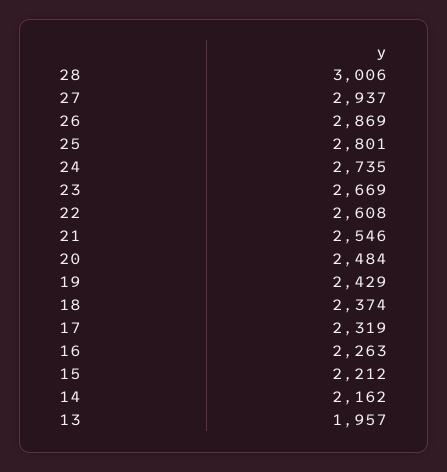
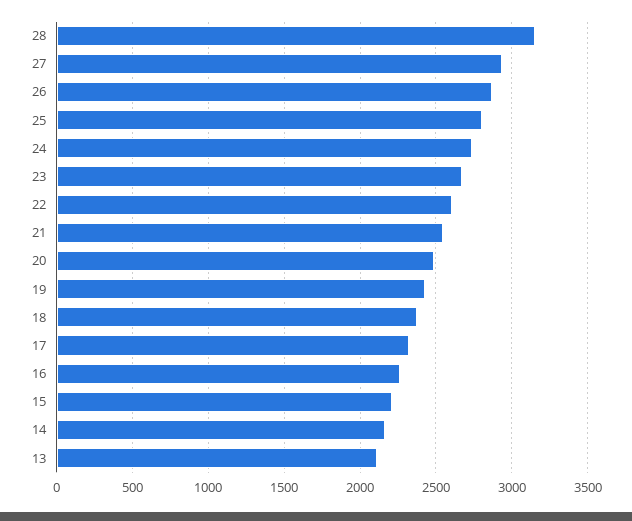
28: 3006 -> 3150
13: 1957 -> 2100

